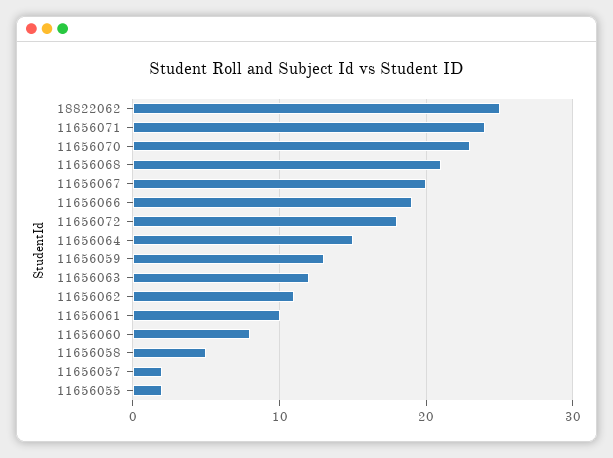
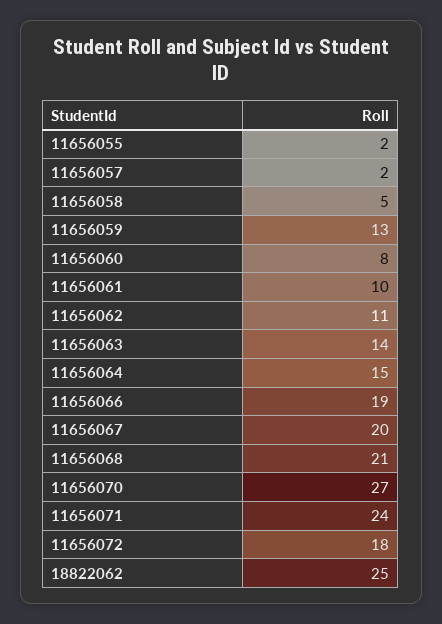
11656070: 23 -> 27
11656063: 12 -> 14

